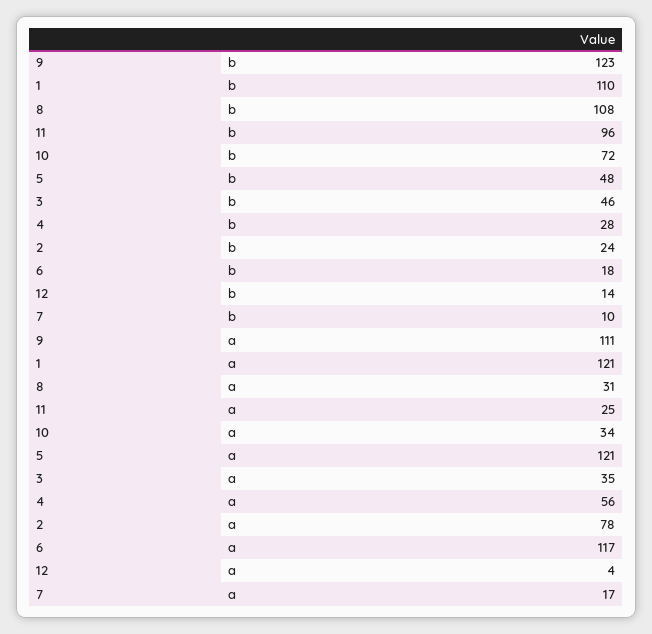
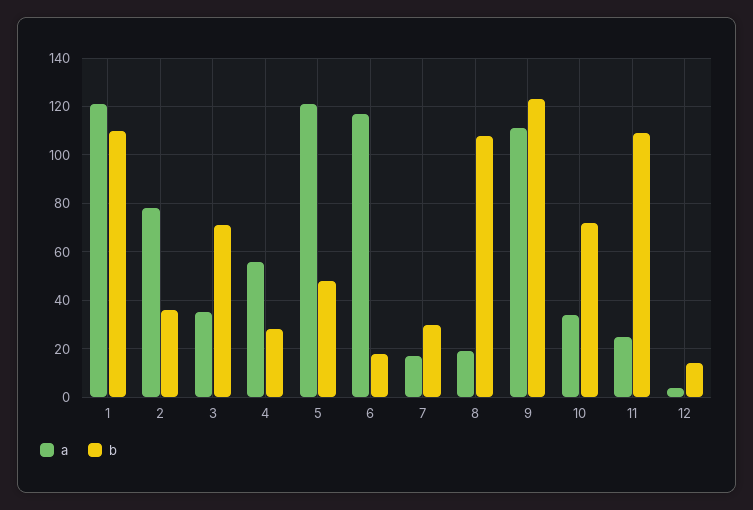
b, 11: 96 -> 110
b, 3: 46 -> 70
b, 2: 24 -> 35
b, 7: 10 -> 30
a, 8: 31 -> 20

